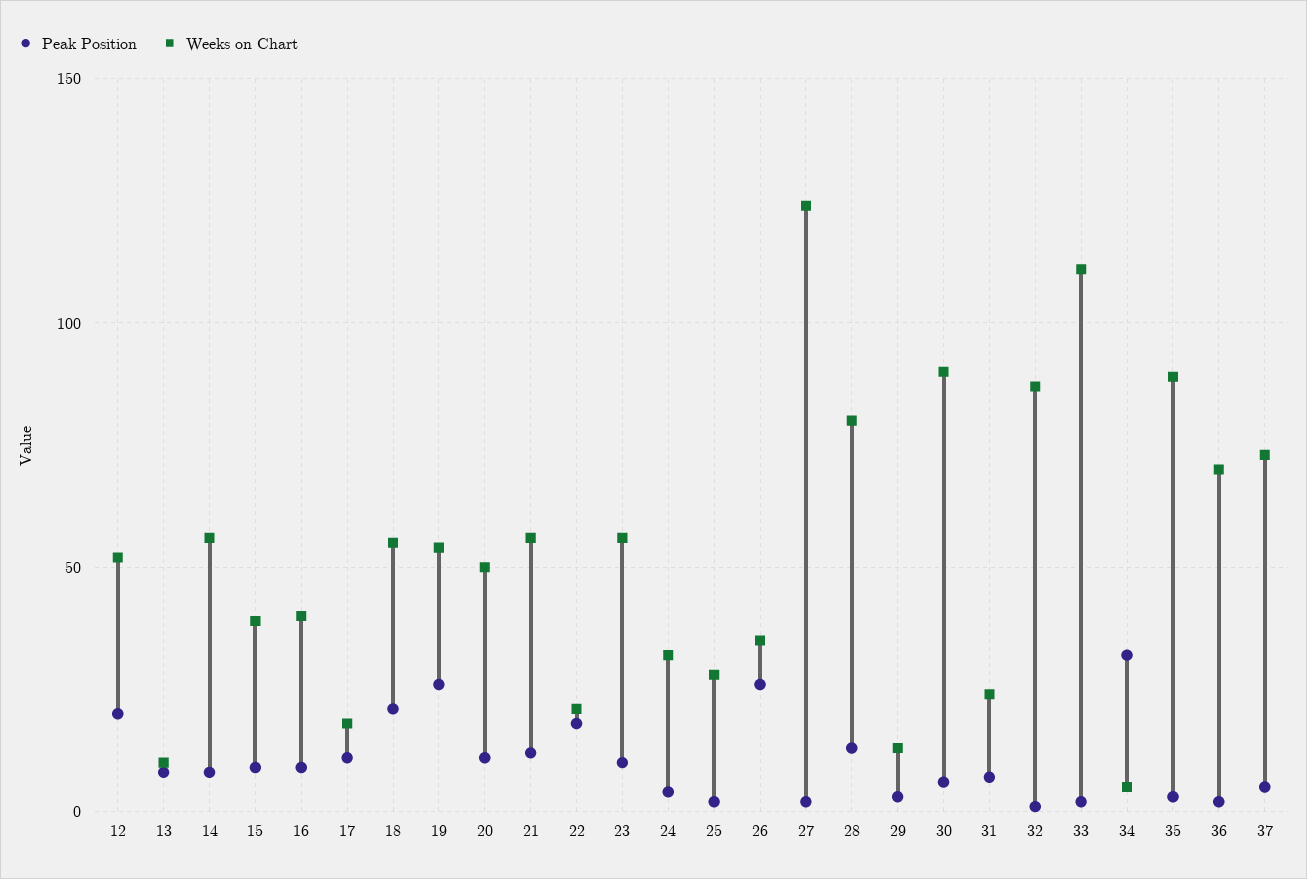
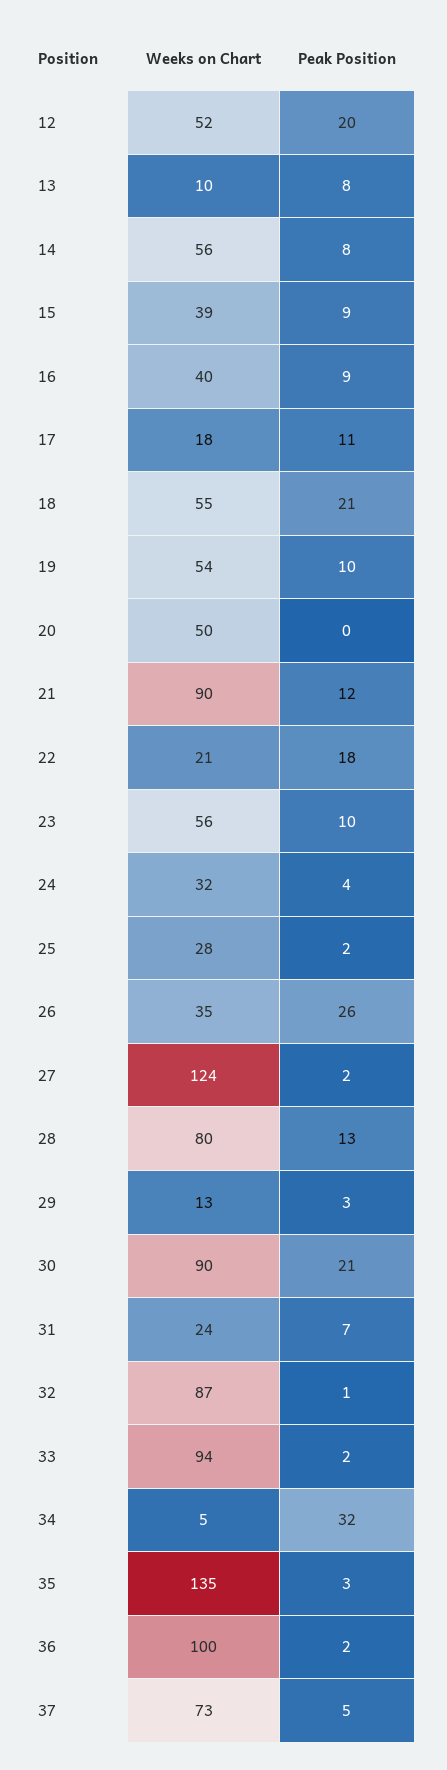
Peak Position, 19: 25 -> 10
Peak Position, 20: 10 -> 0
Weeks on Chart, 21: 55 -> 90
Peak Position, 30: 5 -> 21
Weeks on Chart, 33: 110 -> 94
Weeks on Chart, 35: 90 -> 135
Weeks on Chart, 36: 70 -> 100

